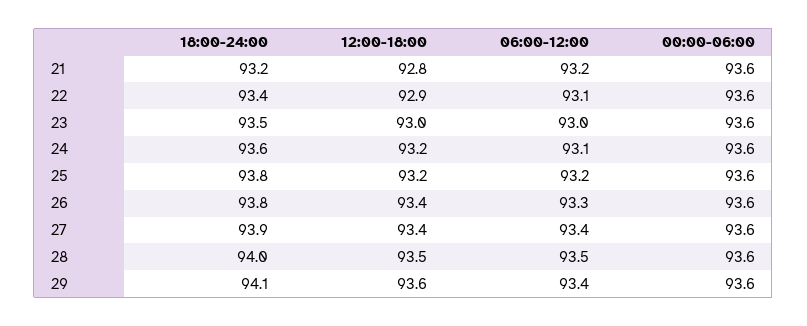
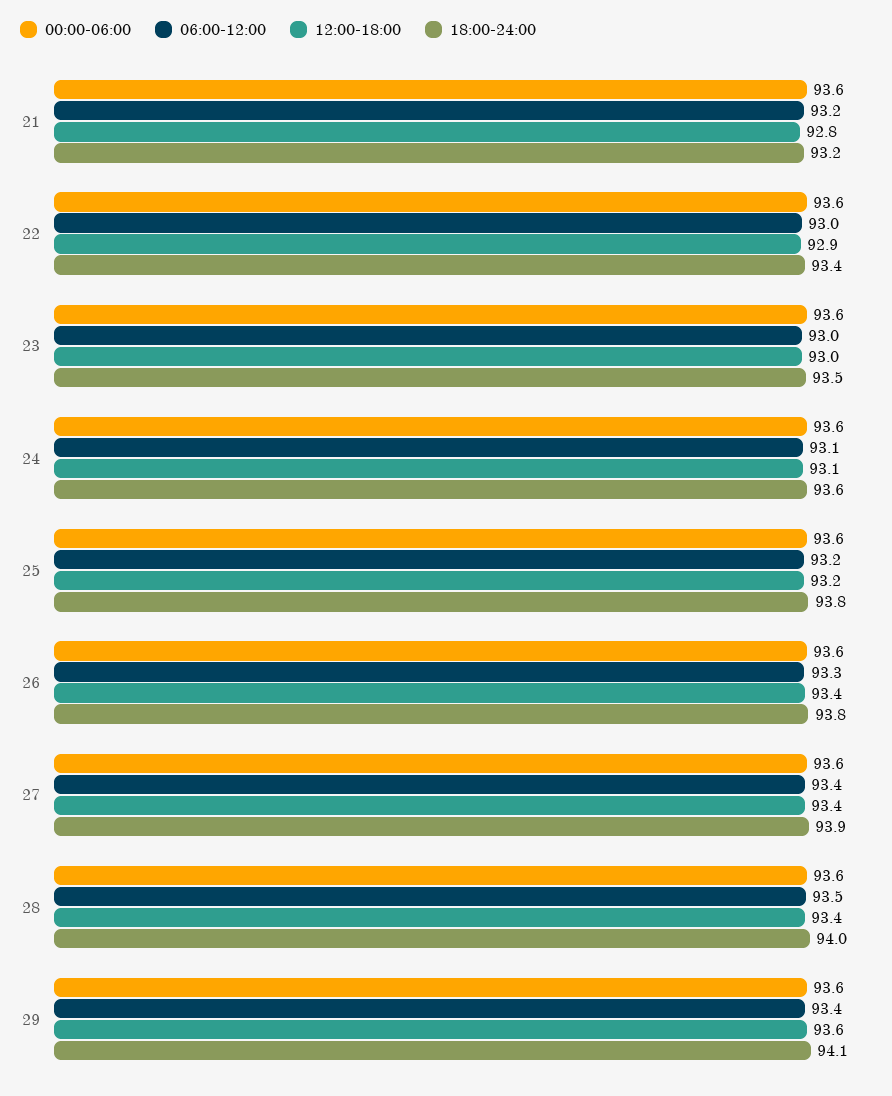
06:00-12:00, 22: 93.1 -> 93
12:00-18:00, 24: 93.2 -> 93.1
12:00-18:00, 28: 93.5 -> 93.4

